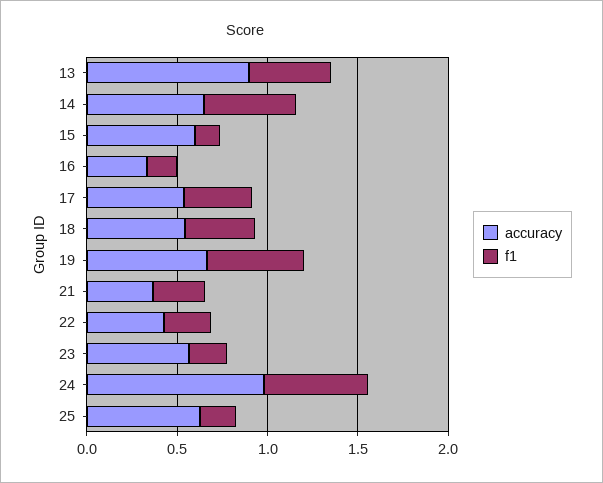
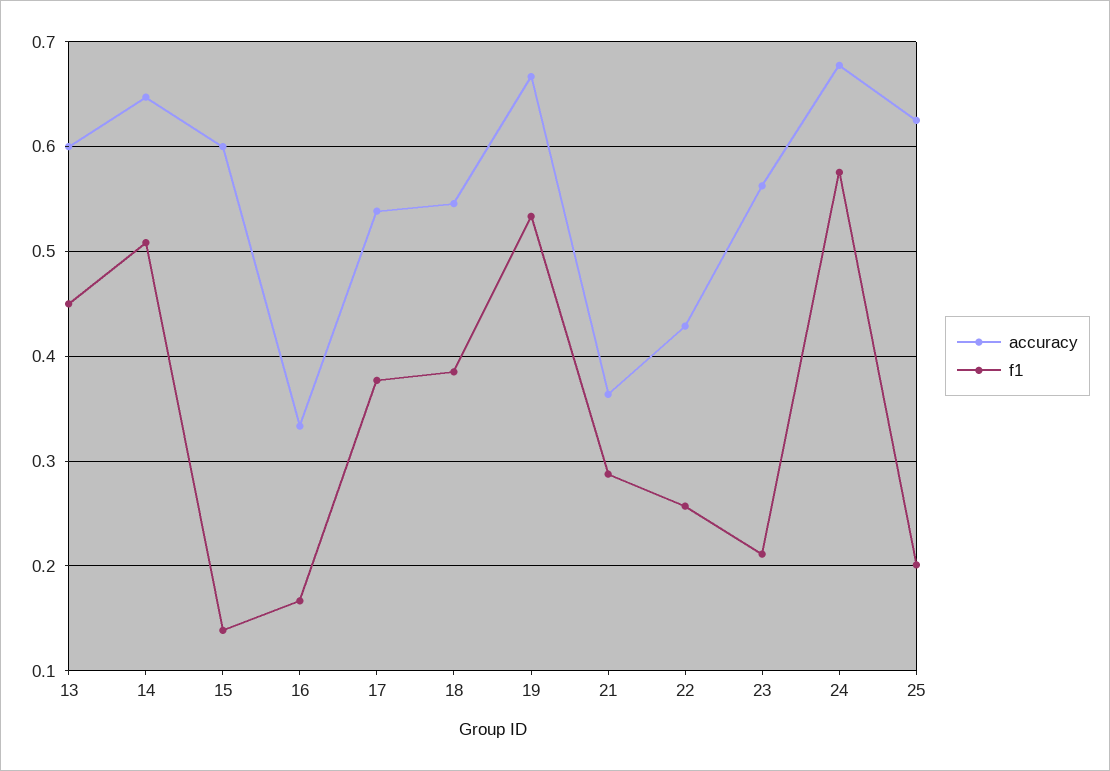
accuracy, 13: 0.9 -> 0.6
accuracy, 24: 1 -> 0.68

